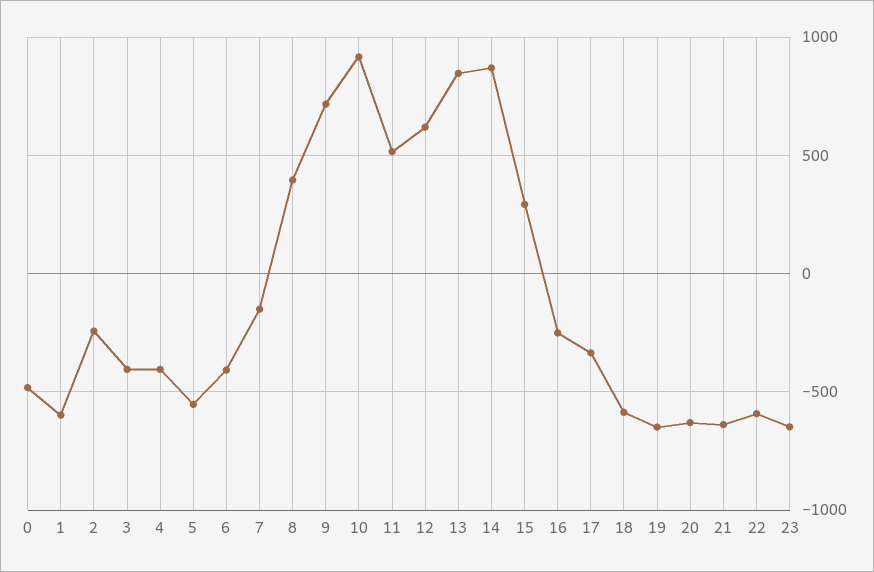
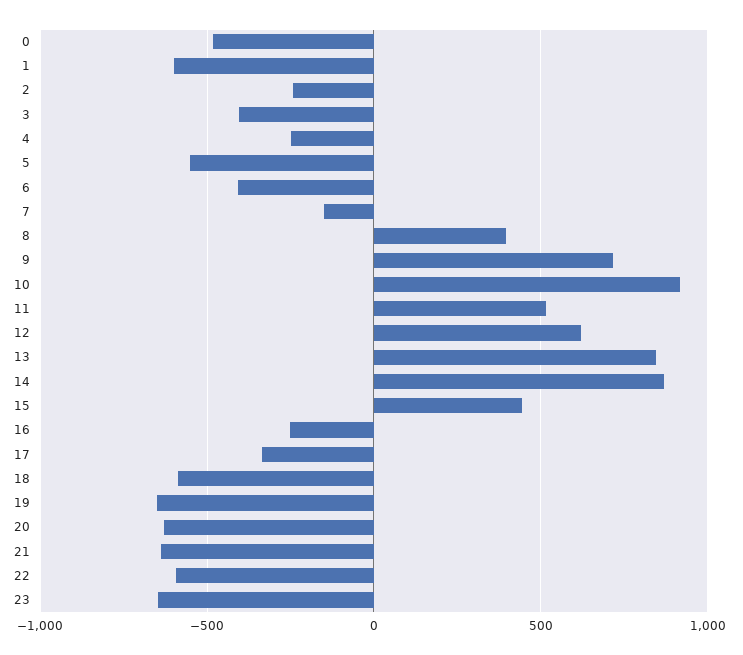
4: -400 -> -250
15: 300 -> 450

